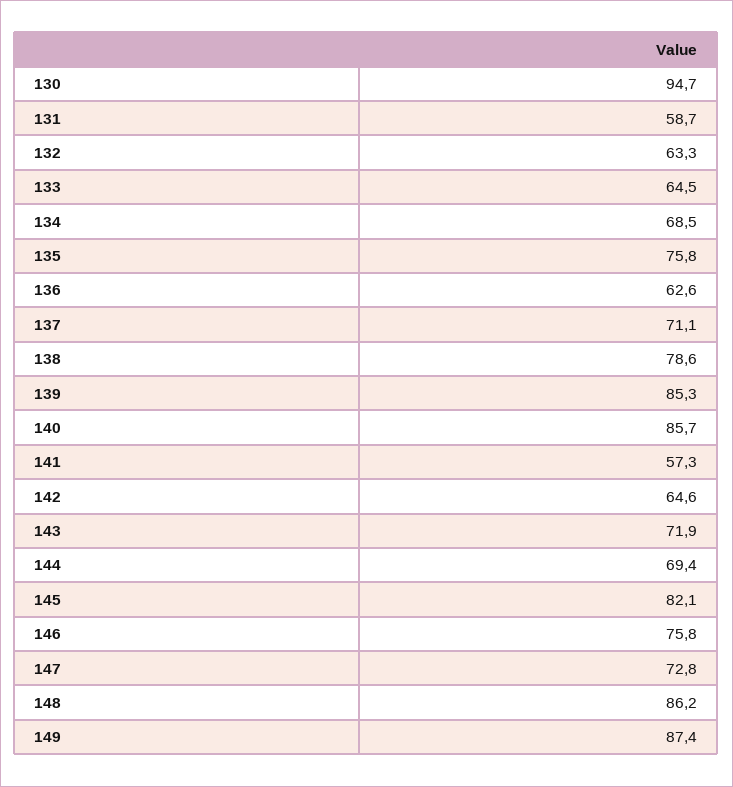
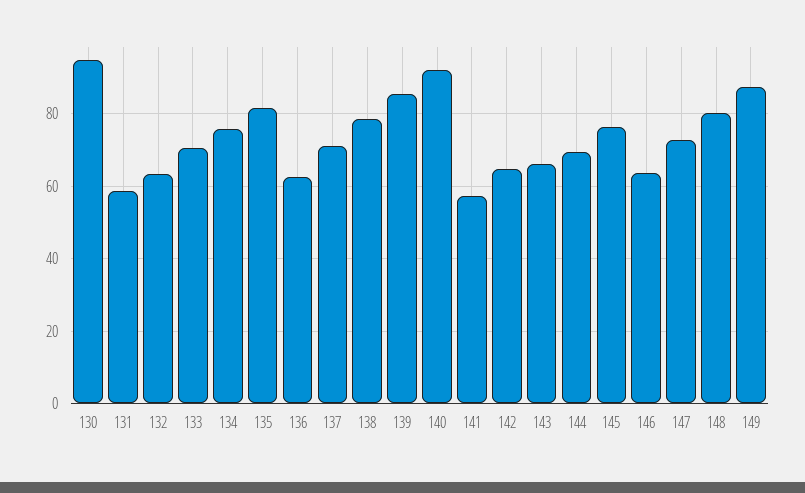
133: 64.5 -> 70
134: 68.5 -> 76
135: 75.8 -> 82
140: 85.7 -> 92
143: 71.9 -> 66
145: 82.1 -> 76
146: 75.8 -> 64
148: 86.2 -> 80

